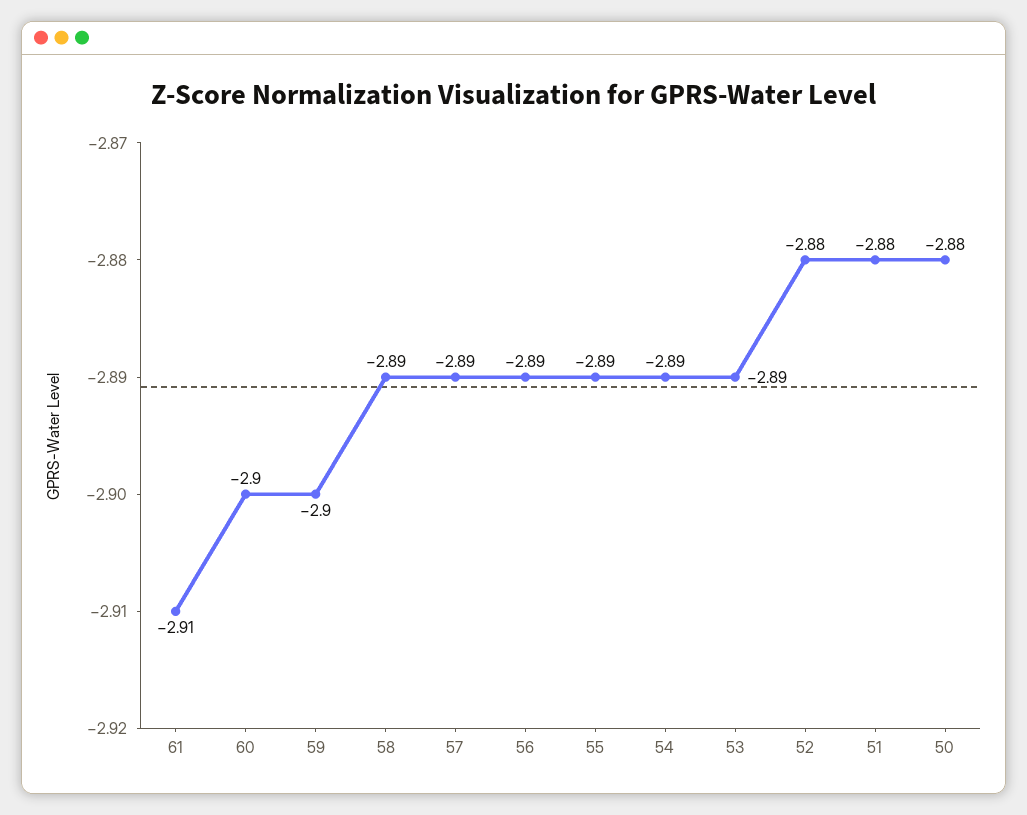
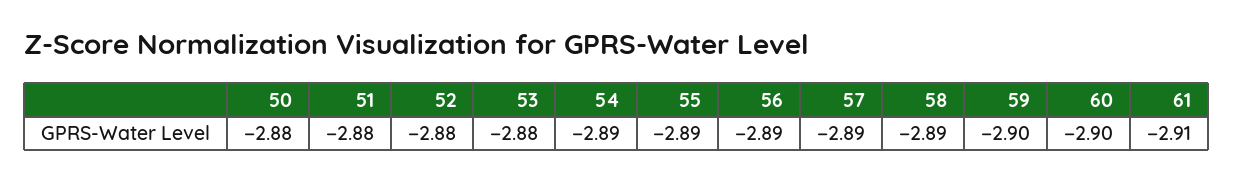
53: -2.89 -> -2.88

